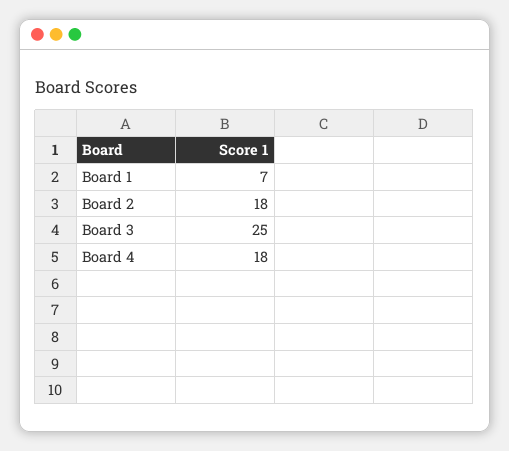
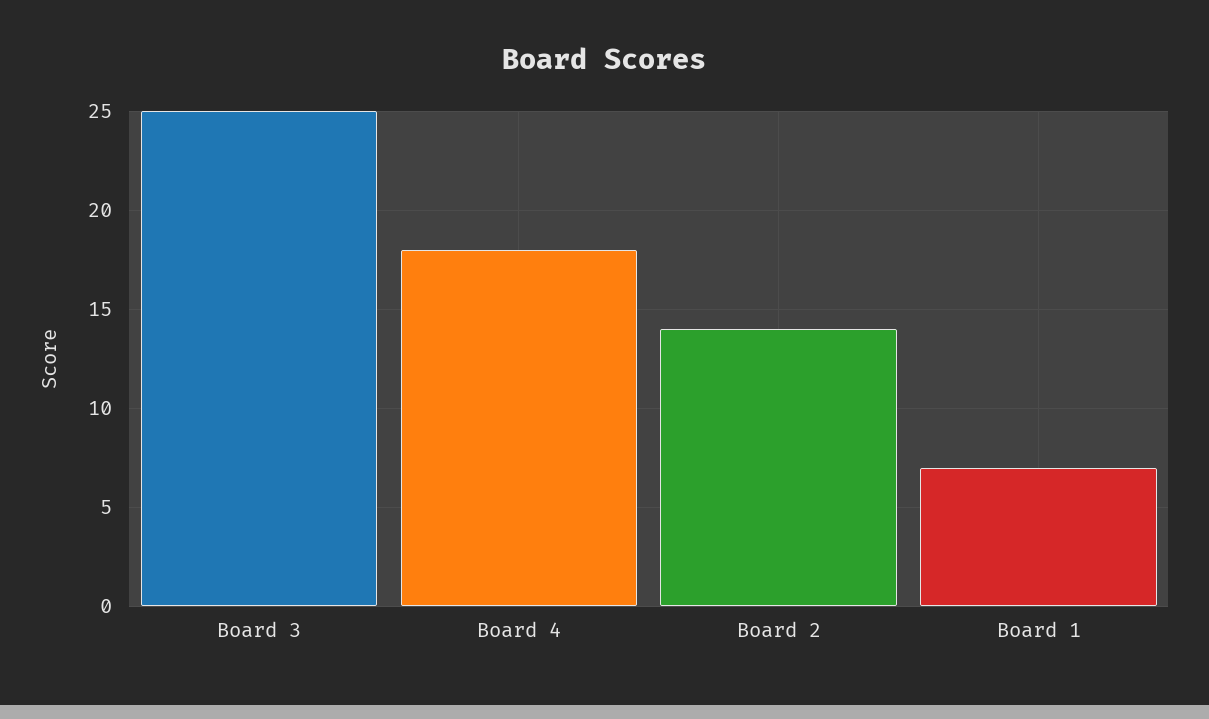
Board 2: 18 -> 14

